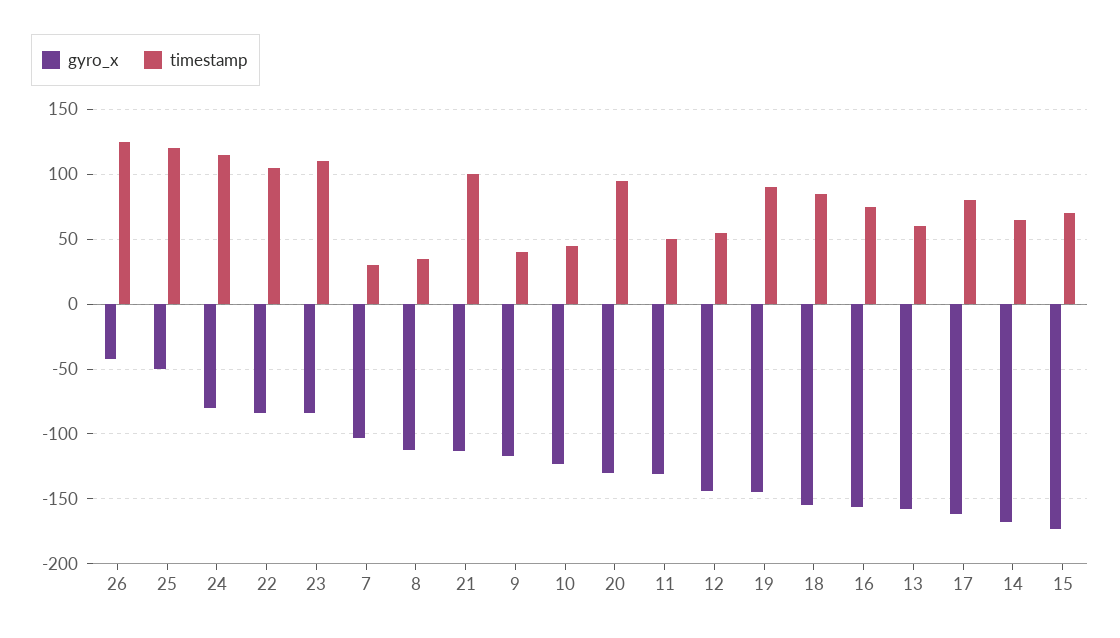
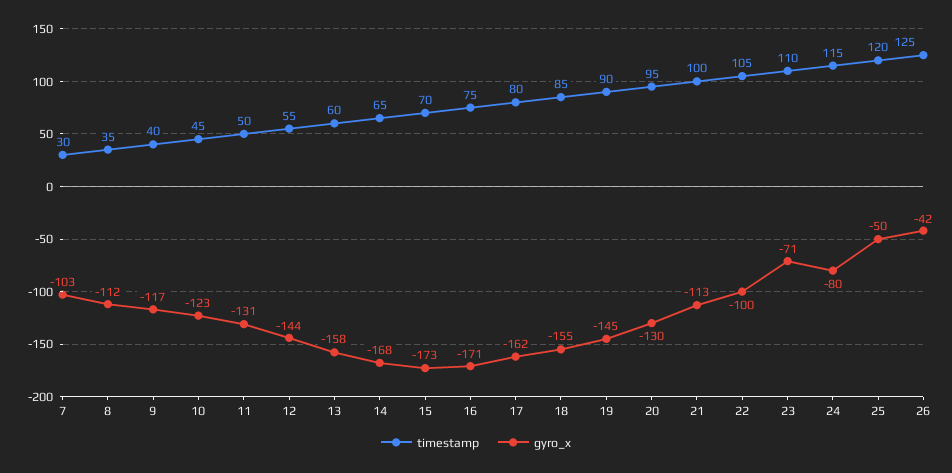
gyro_x, 22: -85 -> -100
gyro_x, 23: -85 -> -71
gyro_x, 16: -155 -> -171

